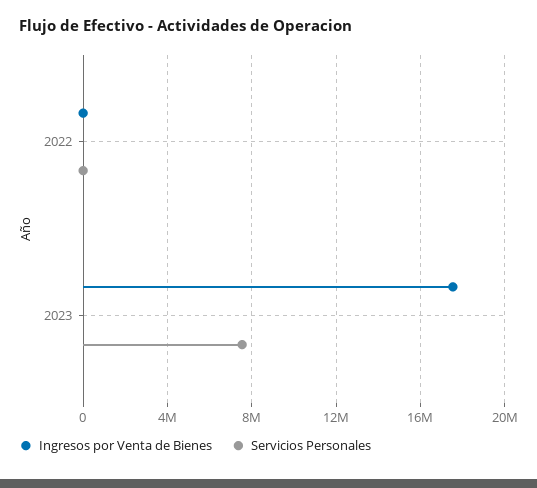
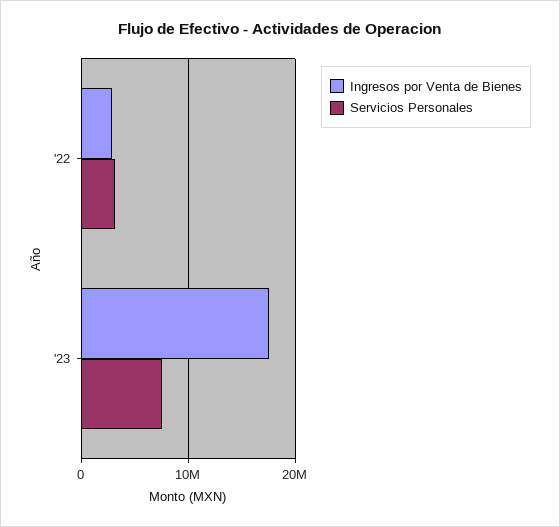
Ingresos por Venta de Bienes, 2022: 0 -> 3000000
Servicios Personales, 2022: 0 -> 3000000

